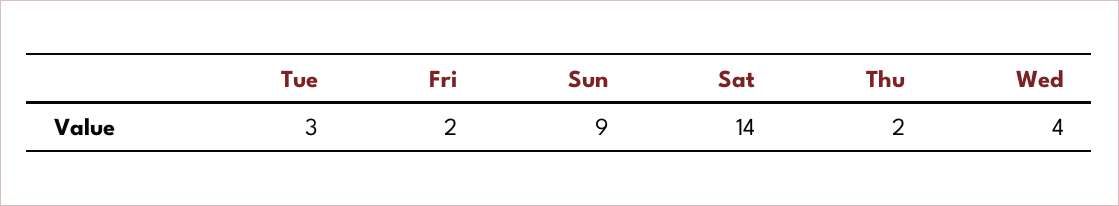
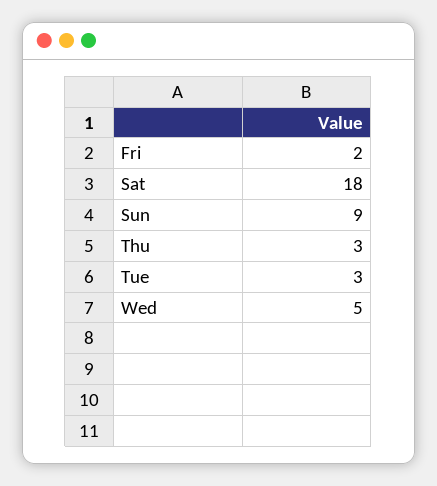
Sat: 14 -> 18
Thu: 2 -> 3
Wed: 4 -> 5

